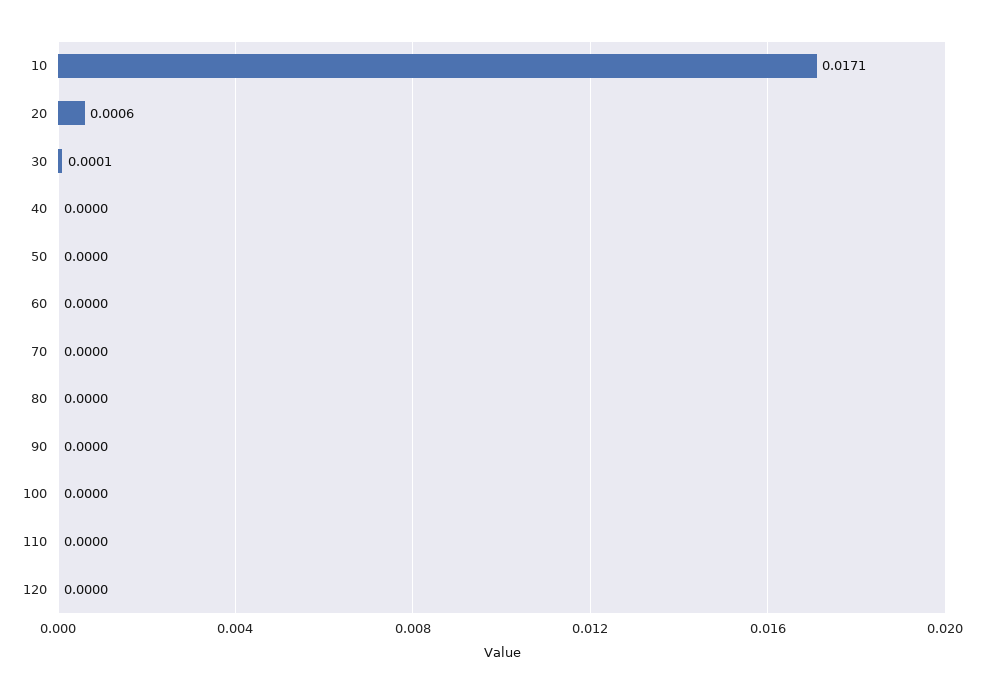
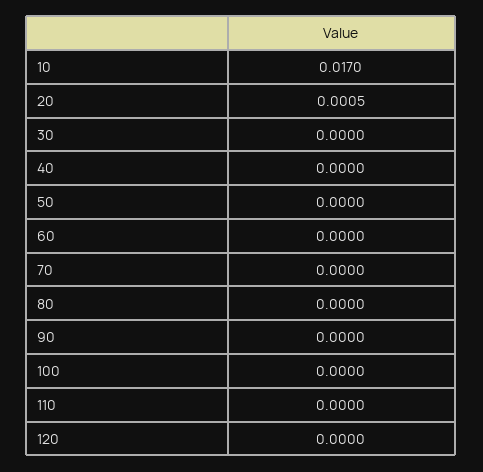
10: 0.0171 -> 0.017
20: 0.0006 -> 0.0005
30: 0.0001 -> 0

